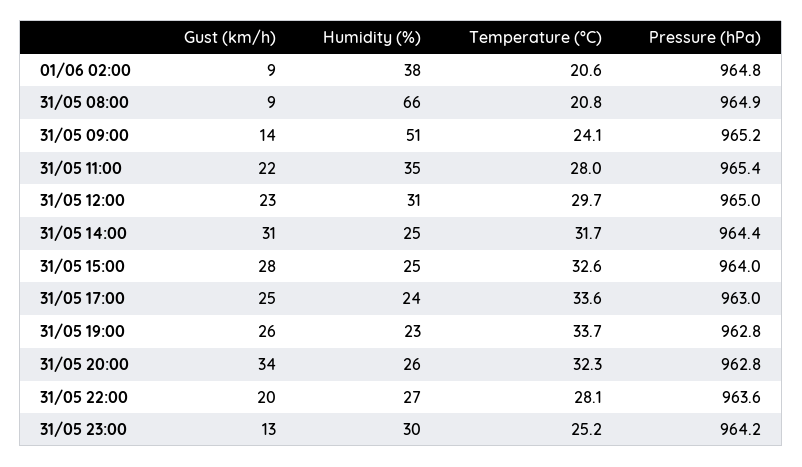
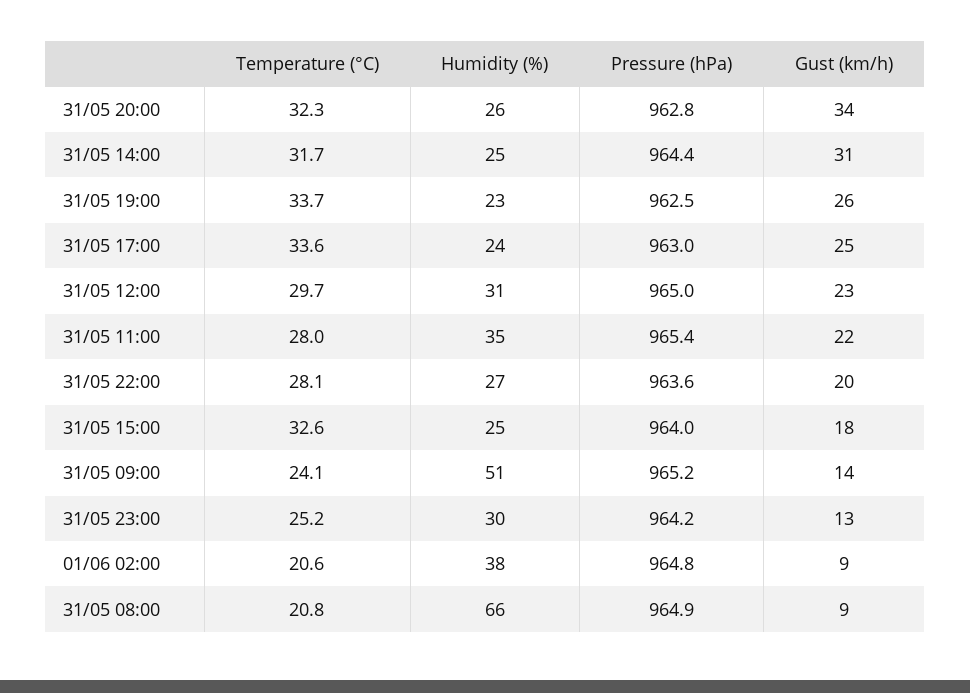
Gust (km/h), 31/05 15:00: 28 -> 18
Pressure (hPa), 31/05 19:00: 962.8 -> 962.5

